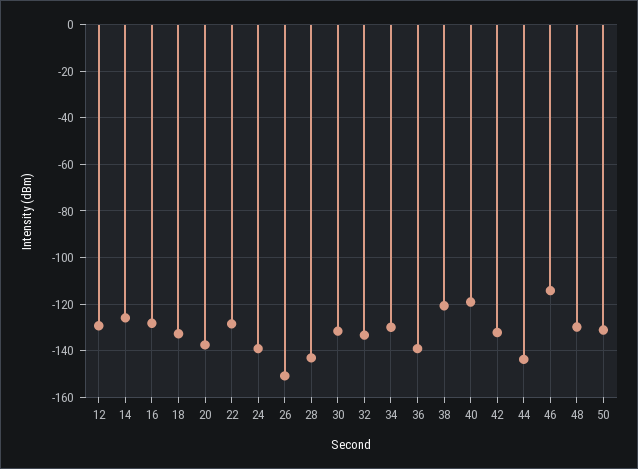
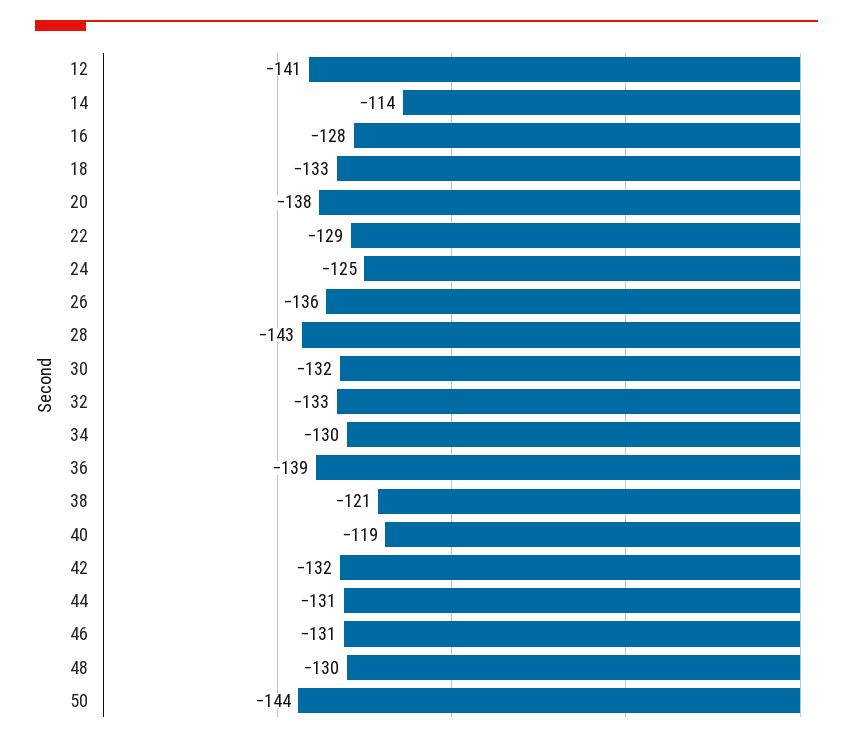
12: -130 -> -141
14: -125 -> -114
24: -140 -> -125
26: -150 -> -136
44: -145 -> -131
46: -115 -> -131
50: -130 -> -144

